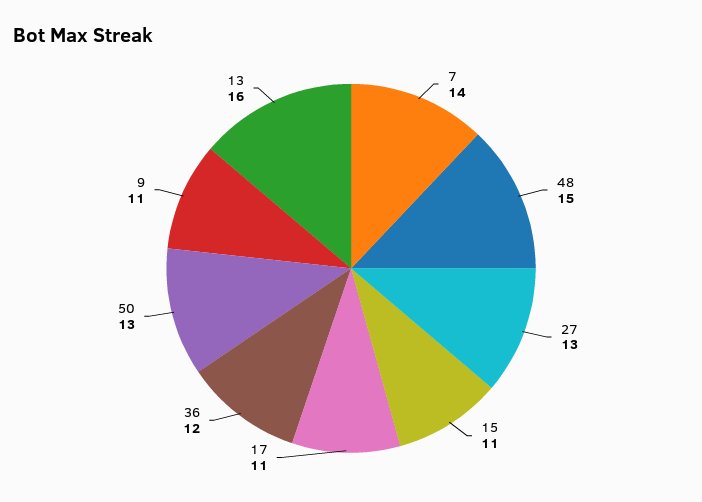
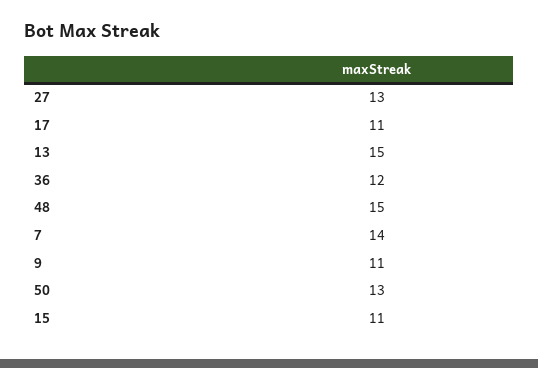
13: 16 -> 15

